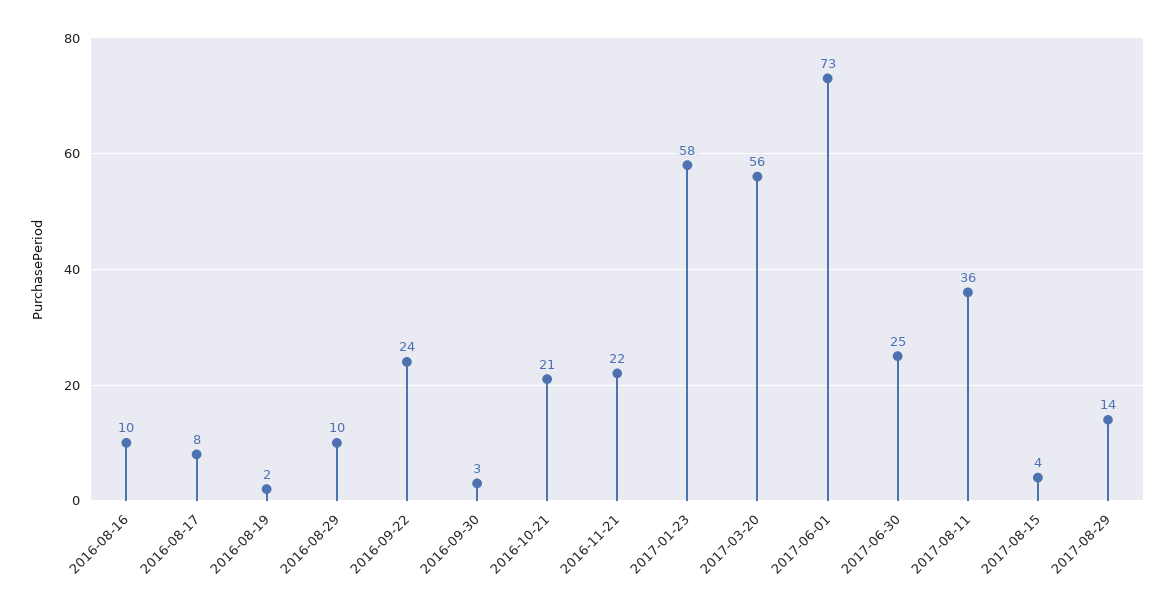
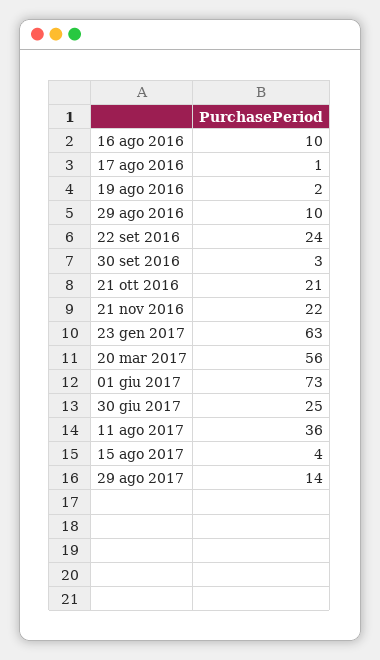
2016-08-17: 8 -> 1
2017-01-23: 58 -> 63

